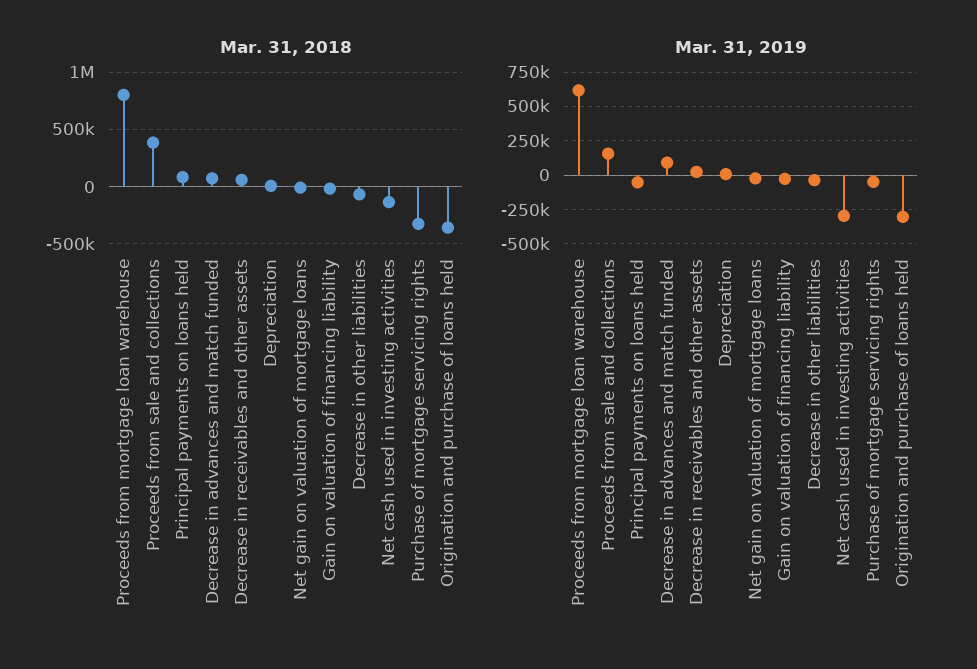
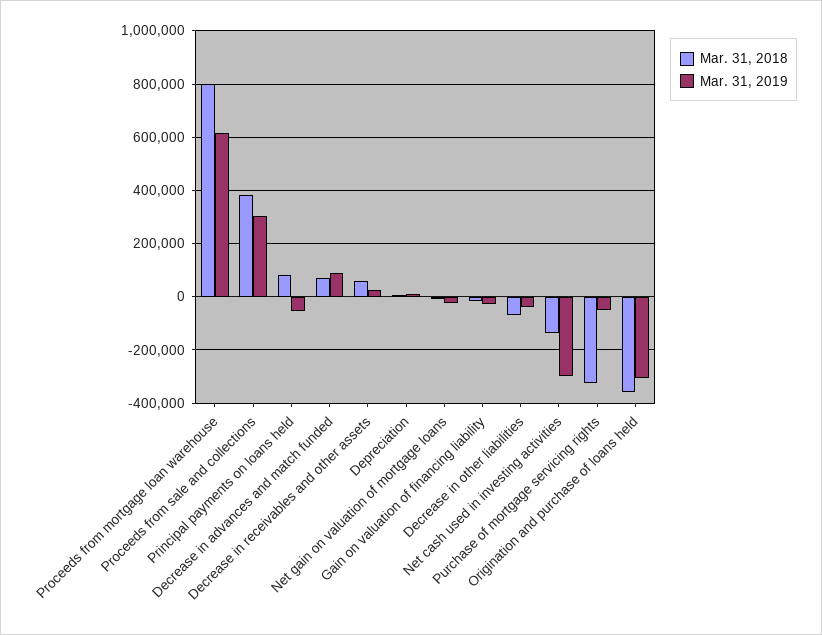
Mar. 31, 2019, Proceeds from sale and collections: 150000 -> 300000

